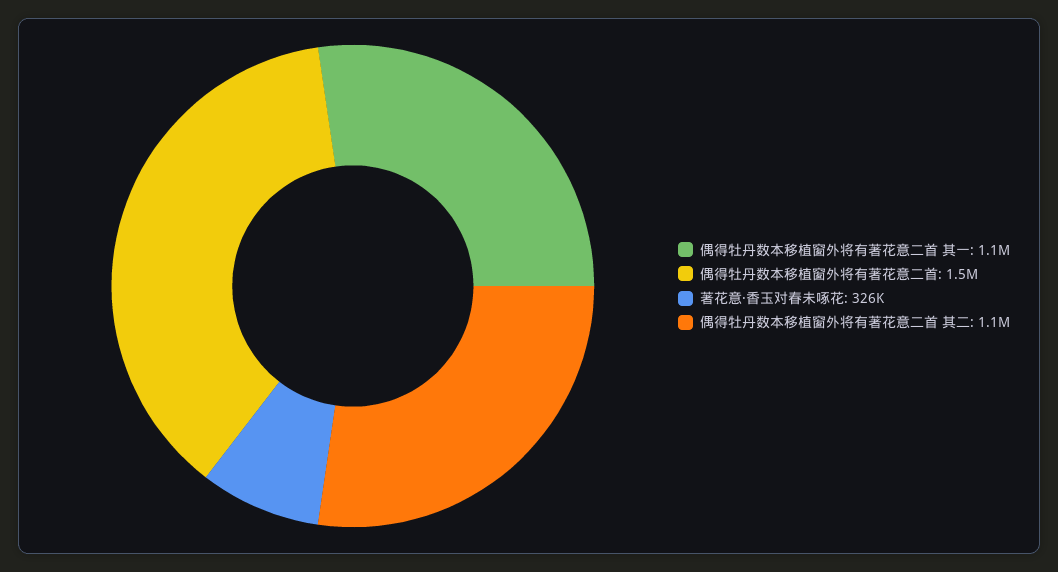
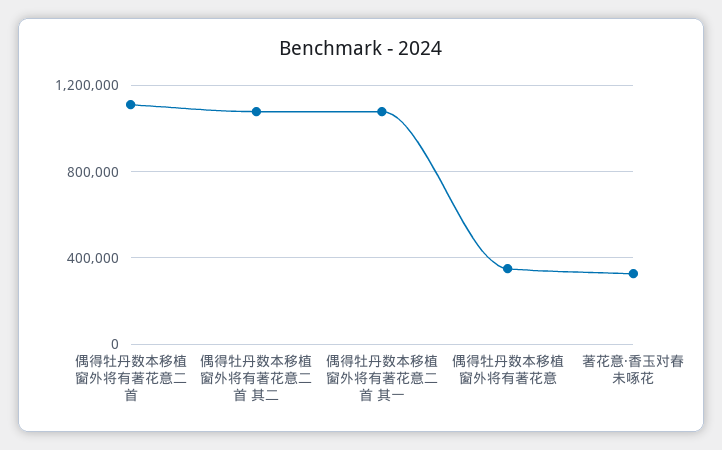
偶得牡丹数本移植窗外将有著花意二首: 1500000 -> 1100000
偶得牡丹数本移植窗外将有著花意: none -> 350000

